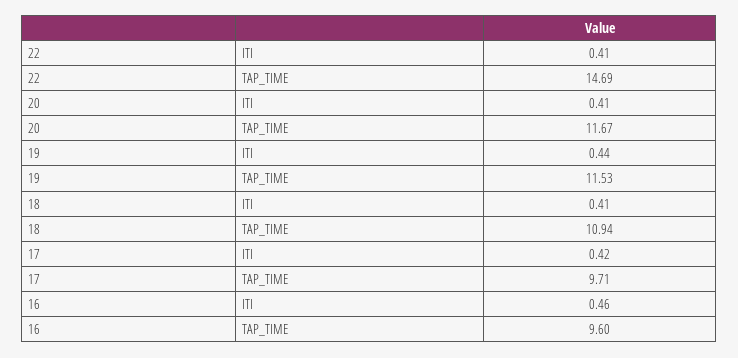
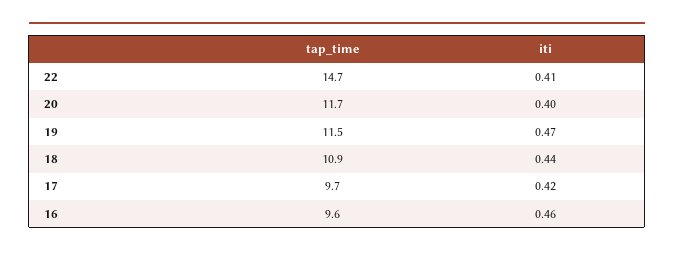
20, ITI: 0.41 -> 0.4
19, ITI: 0.44 -> 0.47
18, ITI: 0.41 -> 0.44

